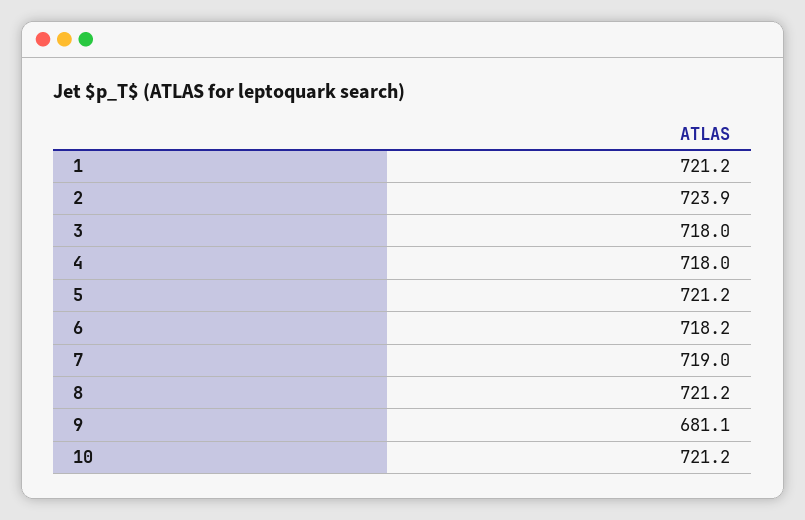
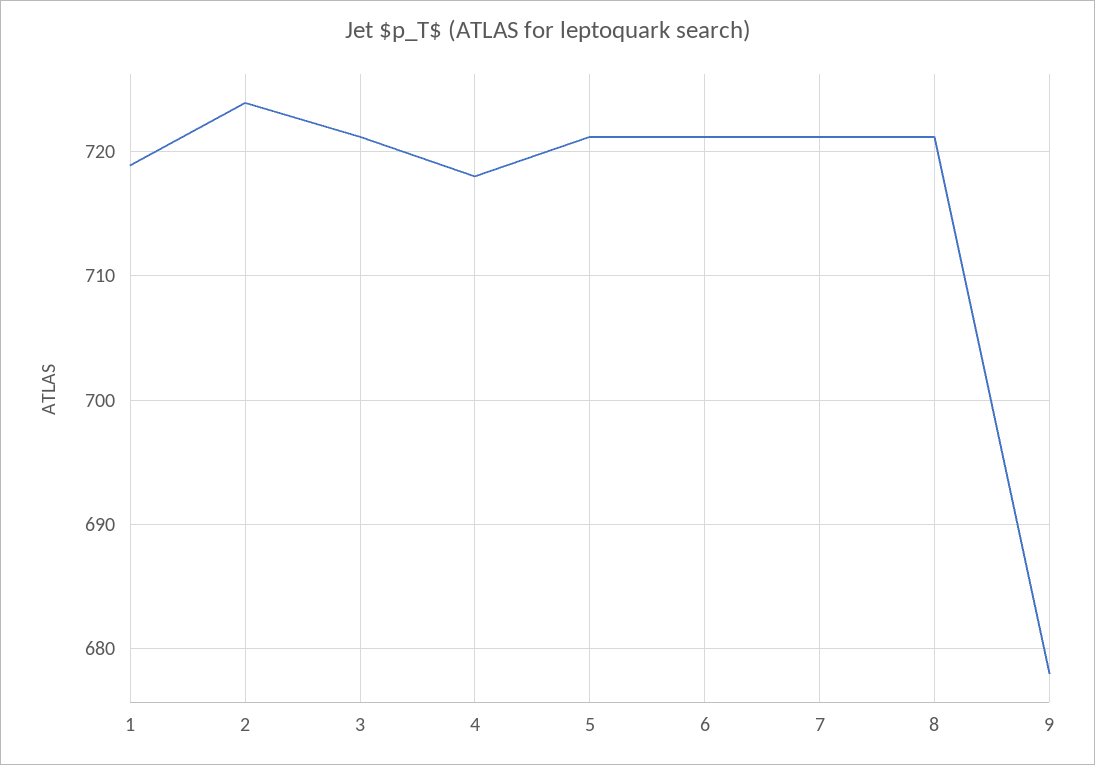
1: 721.2 -> 719
3: 718 -> 721
6: 718.2 -> 721
7: 719 -> 721
9: 681.1 -> 678
10: 721.2 -> none

